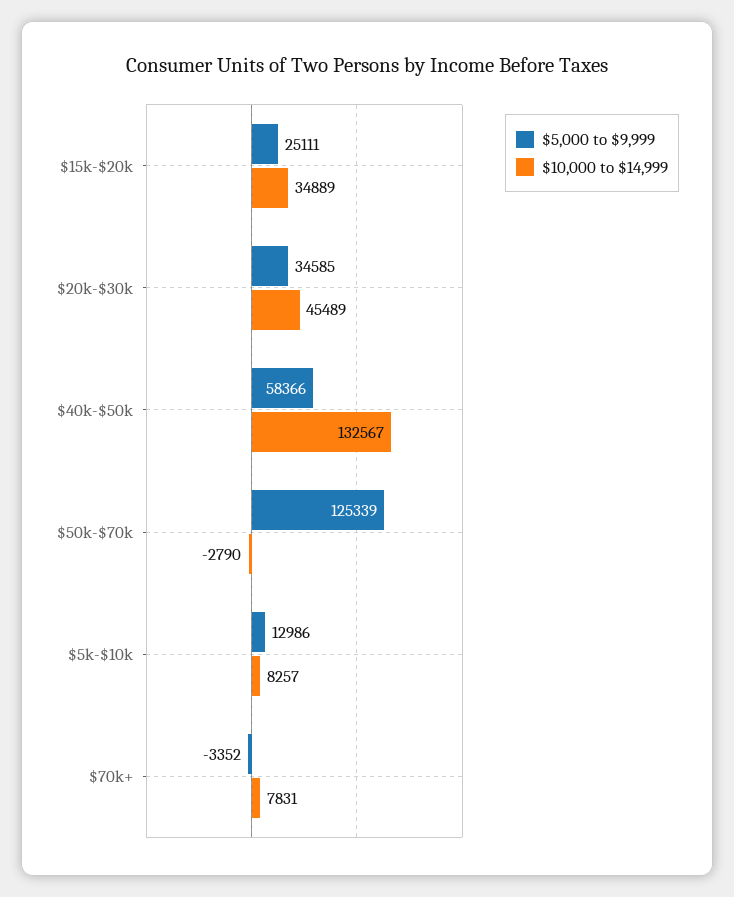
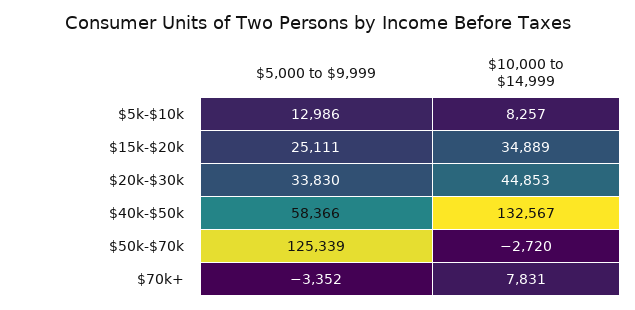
$5,000 to $9,999, $20k-$30k: 34585 -> 33830
$10,000 to $14,999, $20k-$30k: 45489 -> 44853
$10,000 to $14,999, $50k-$70k: -2790 -> -2720

